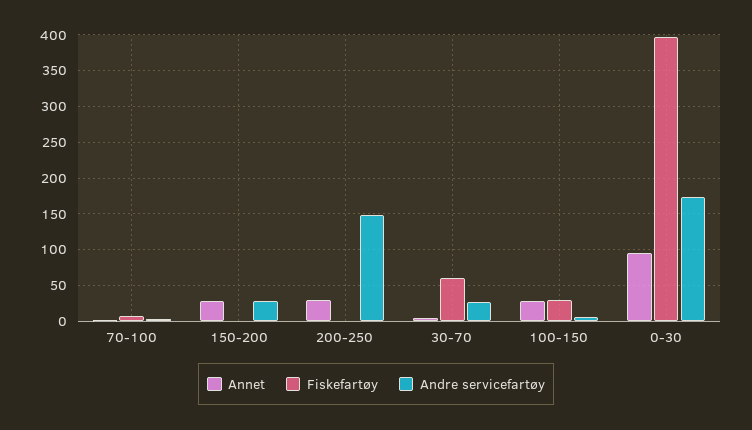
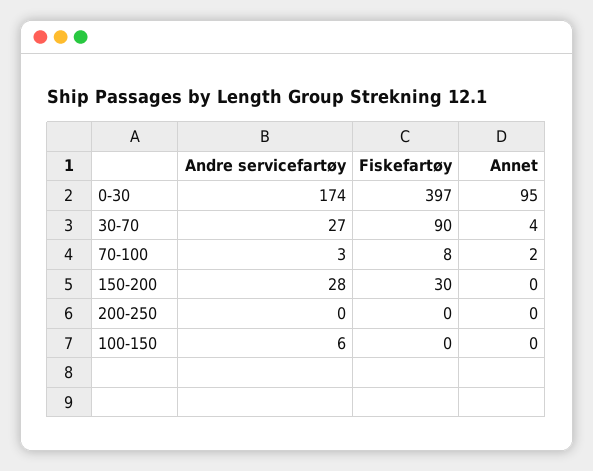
Annet, 150-200: 30 -> 0
Fiskefartøy, 150-200: 0 -> 30
Annet, 200-250: 30 -> 0
Andre servicefartøy, 200-250: 150 -> 0
Fiskefartøy, 30-70: 60 -> 90
Annet, 100-150: 30 -> 0
Fiskefartøy, 100-150: 30 -> 0

